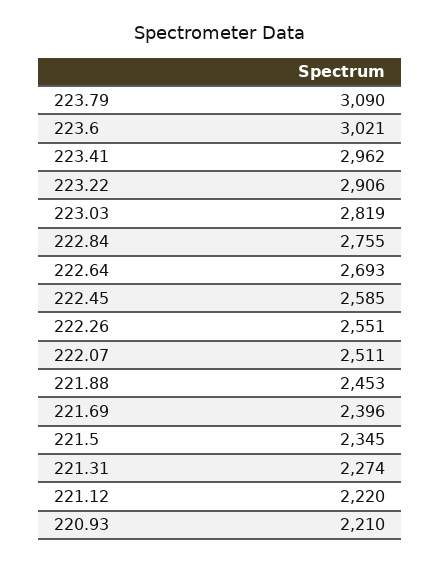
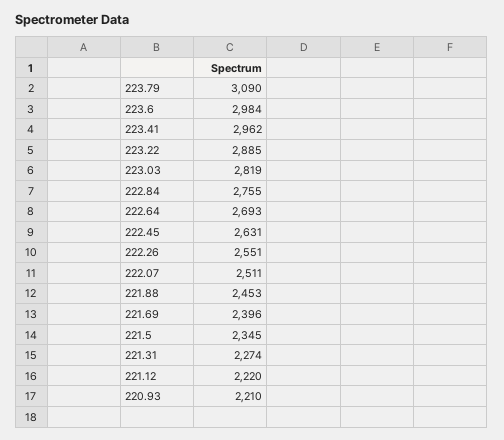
223.6: 3021 -> 2984
223.22: 2906 -> 2885
222.45: 2585 -> 2631

